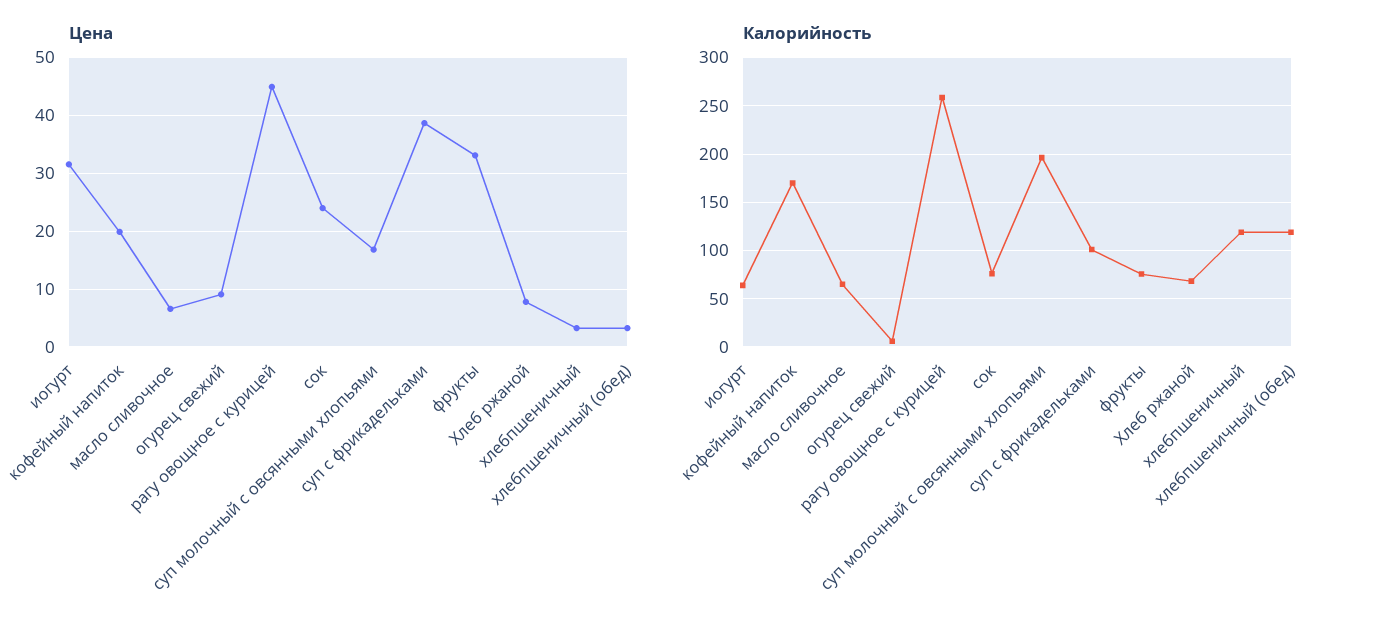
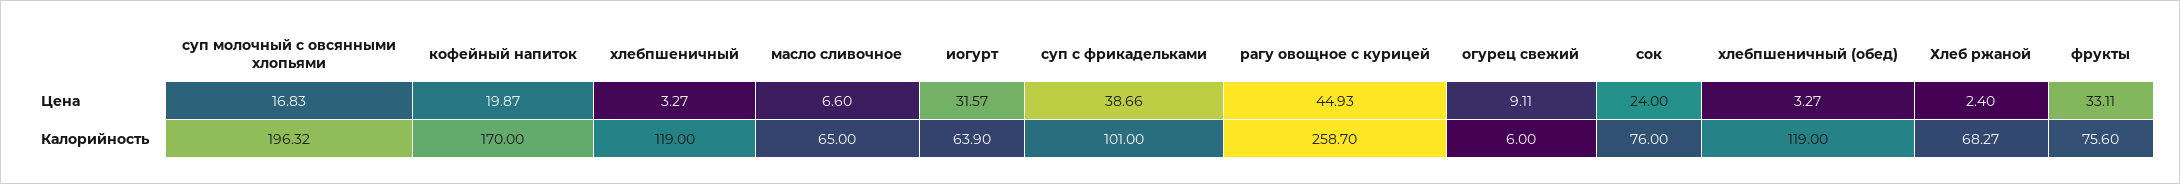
Цена, Хлеб ржаной: 8 -> 2.4

